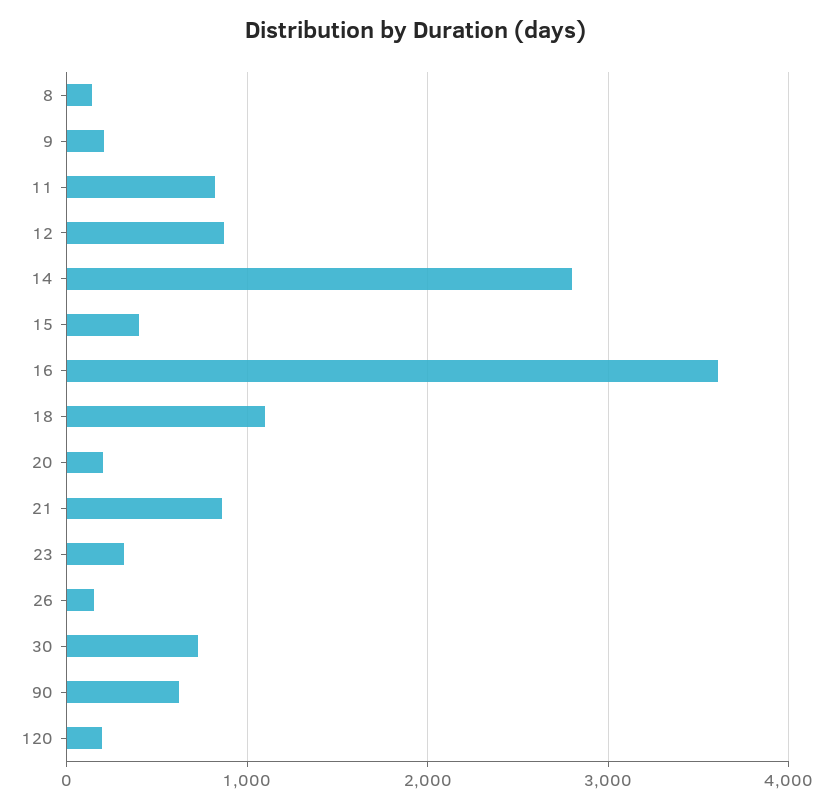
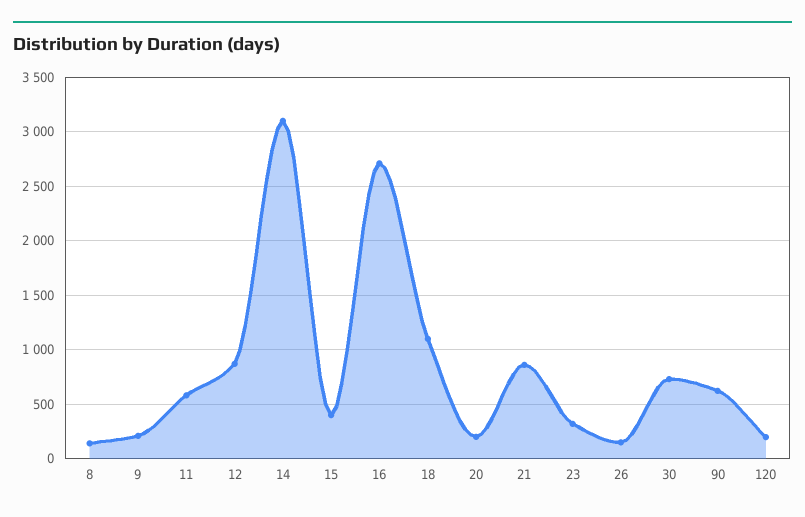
11: 800 -> 600
14: 2800 -> 3100
16: 3600 -> 2700

